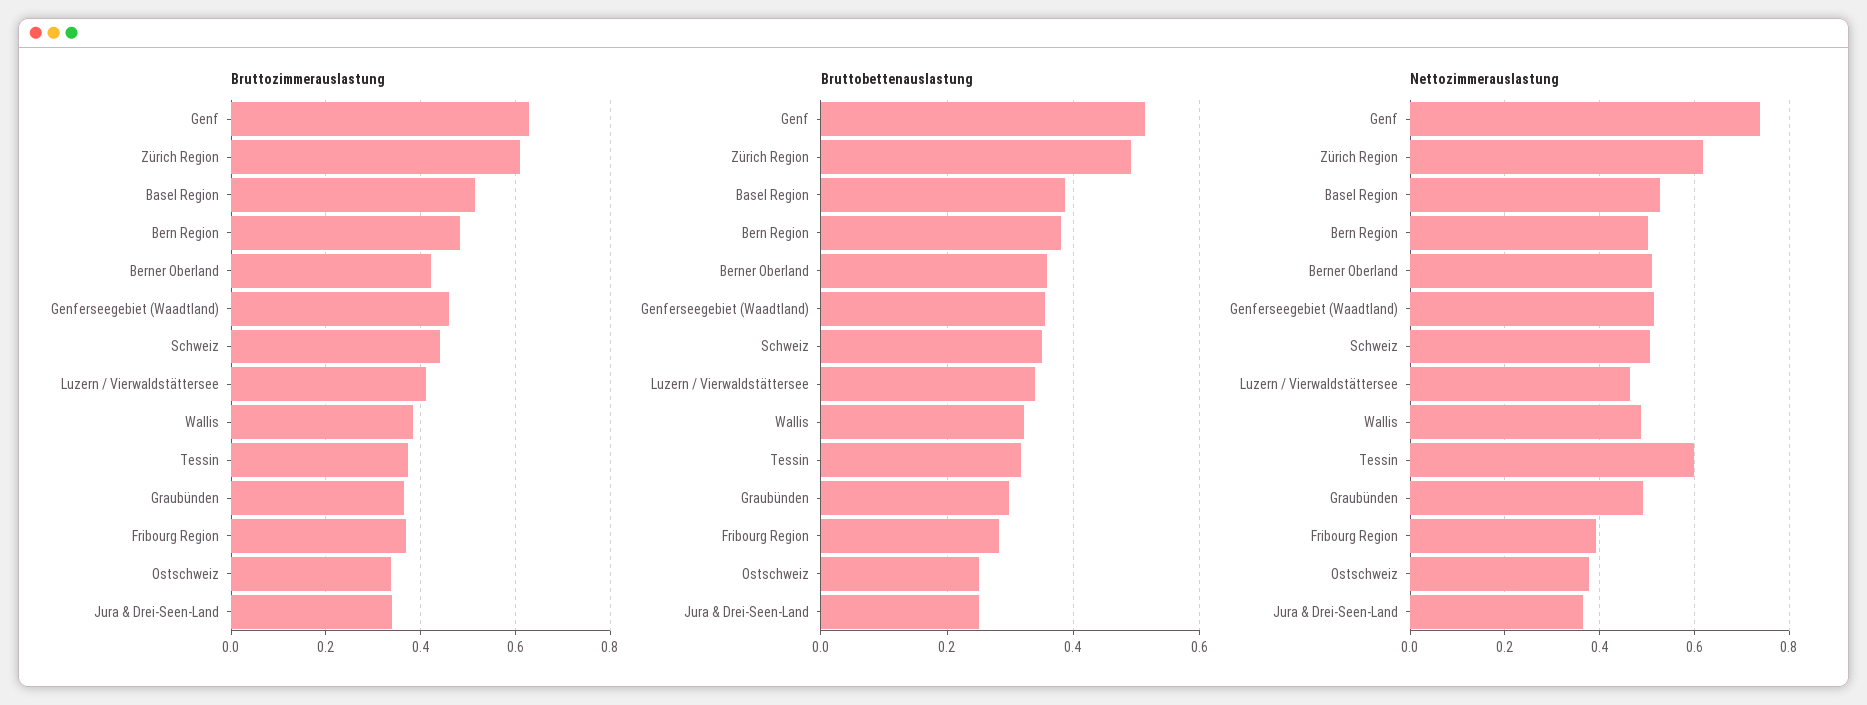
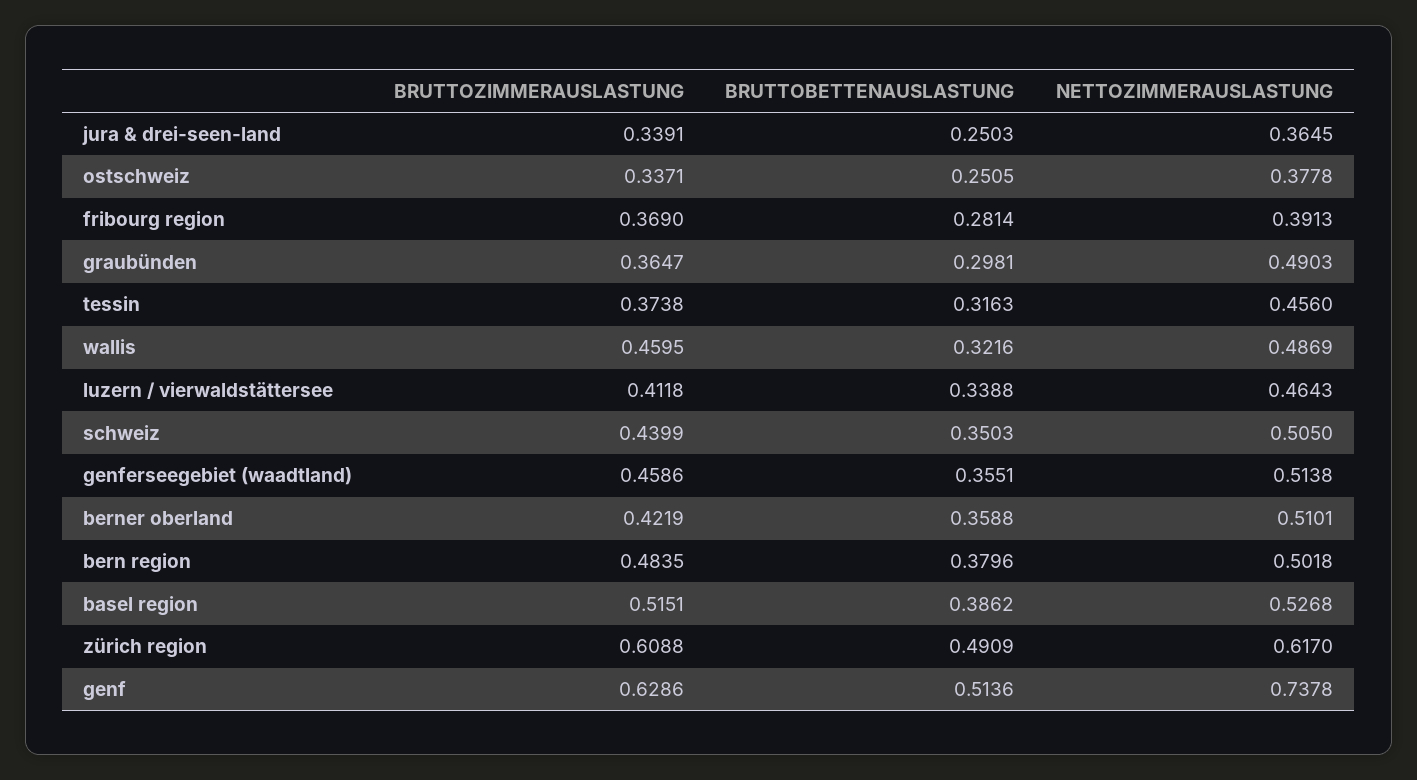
Bruttozimmerauslastung, Wallis: 0.38 -> 0.4595
Nettozimmerauslastung, Tessin: 0.6 -> 0.456

